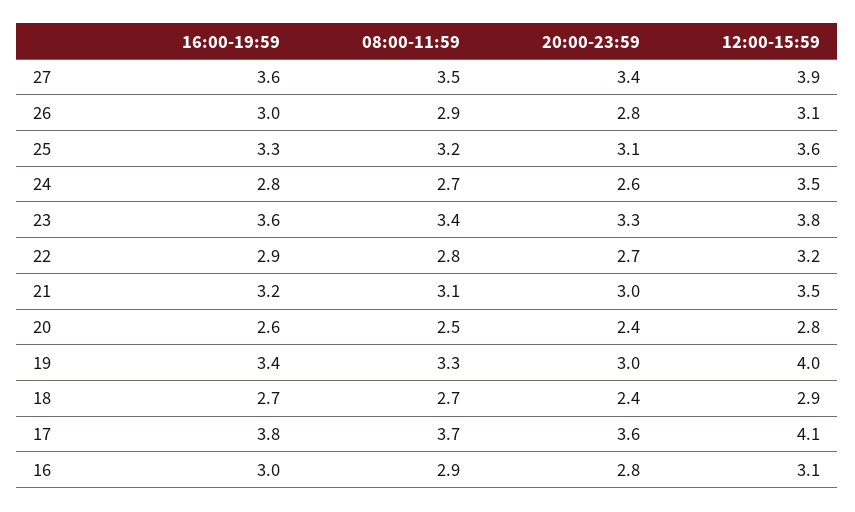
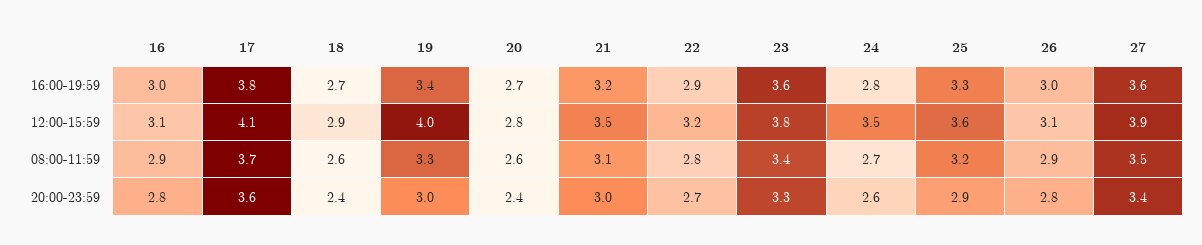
20:00-23:59, 25: 3.1 -> 2.9
16:00-19:59, 20: 2.6 -> 2.7
08:00-11:59, 20: 2.5 -> 2.6
08:00-11:59, 18: 2.7 -> 2.6

